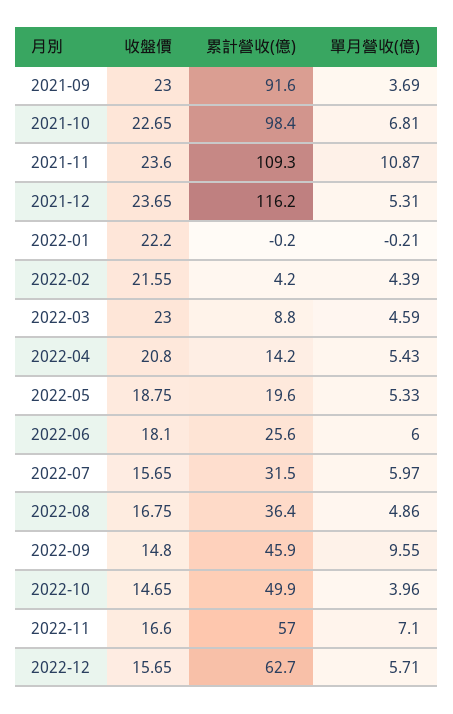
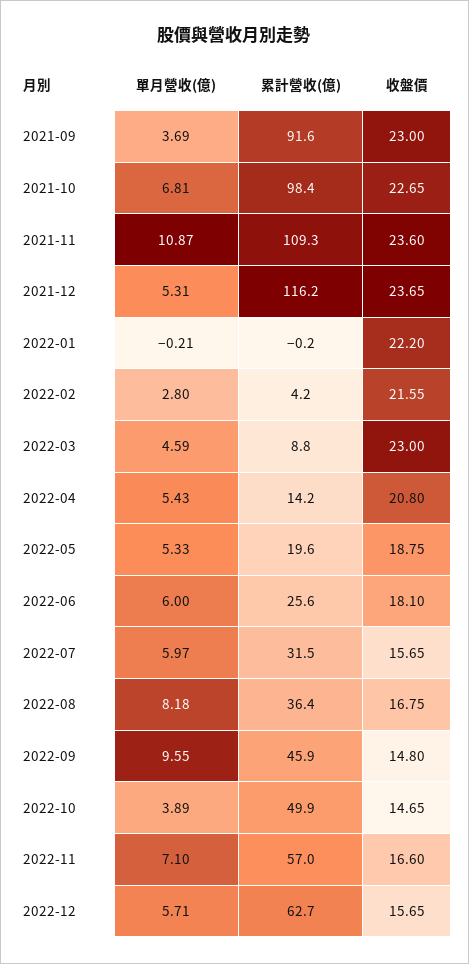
單月營收(億), 2022-02: 4.39 -> 2.8
單月營收(億), 2022-08: 4.86 -> 8.18
單月營收(億), 2022-10: 3.96 -> 3.89

